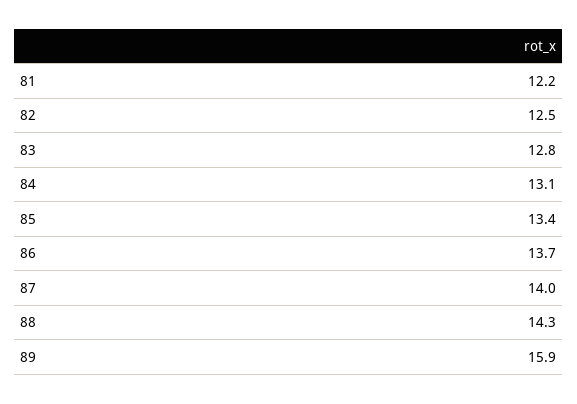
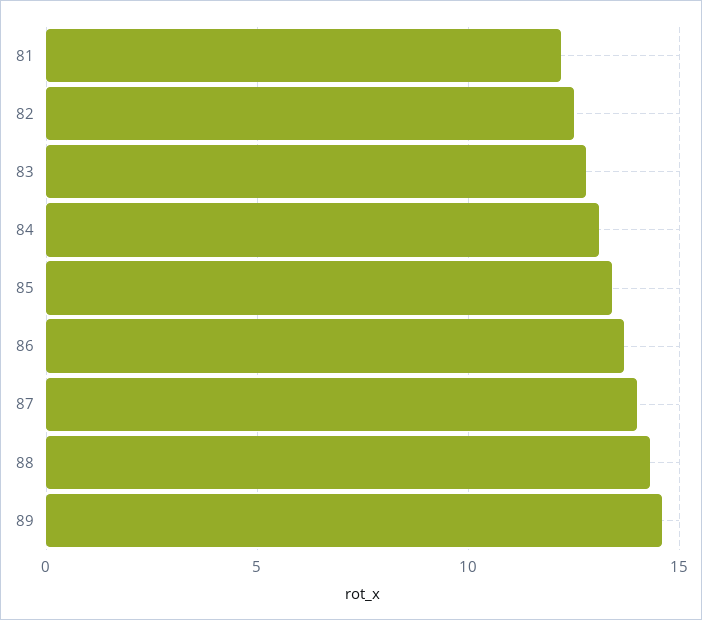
89: 15.9 -> 14.5

